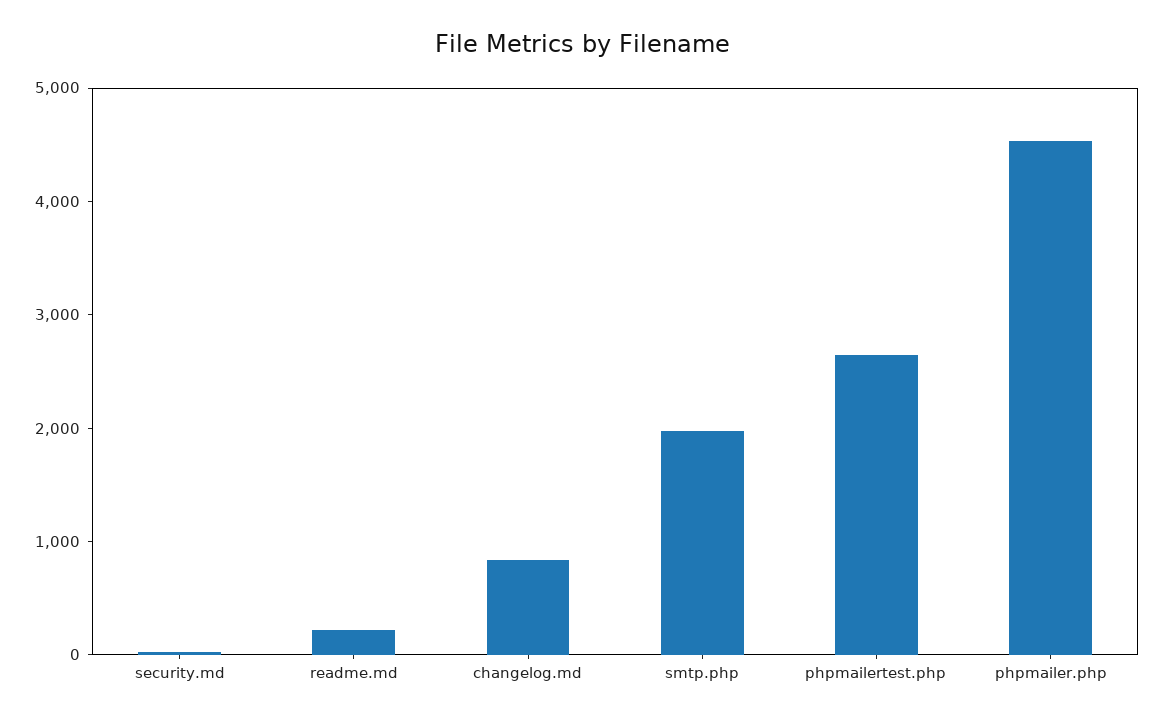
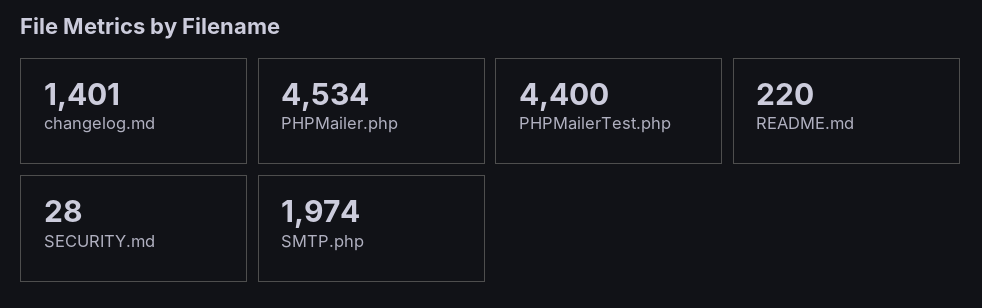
changelog.md: 800 -> 1401
phpmailertest.php: 2600 -> 4400

